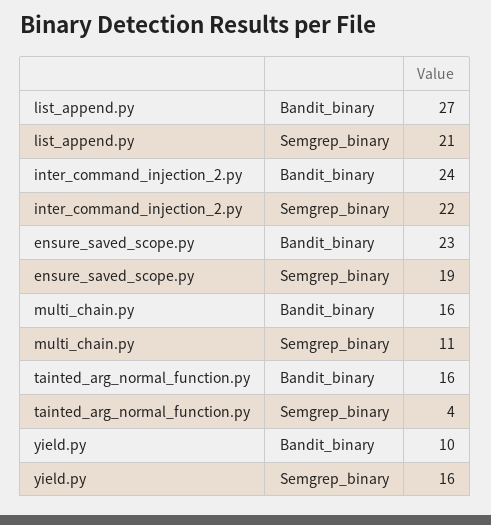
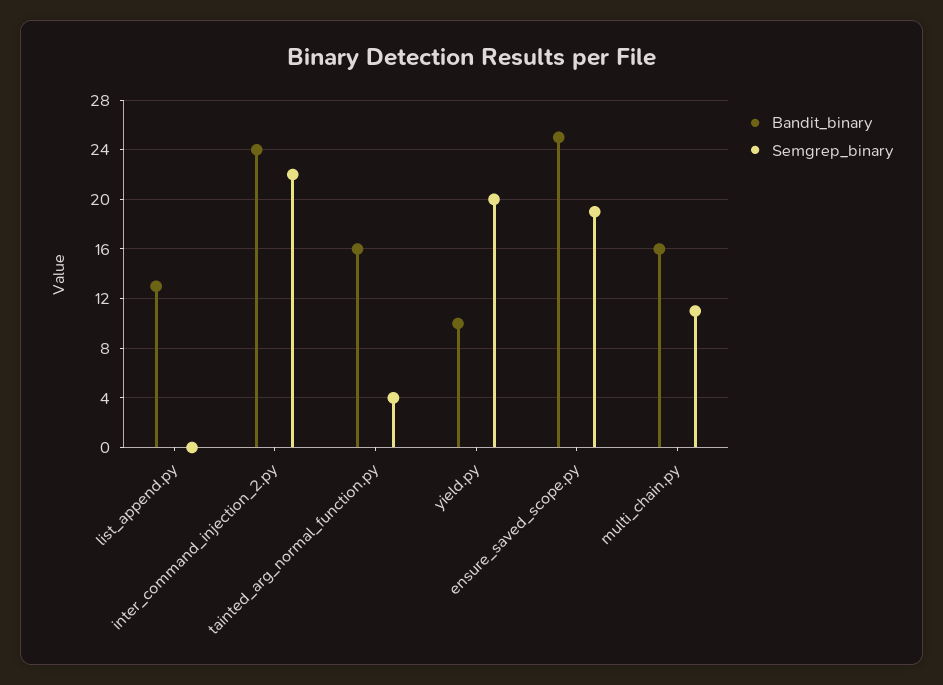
Bandit_binary, list_append.py: 27 -> 13
Semgrep_binary, list_append.py: 21 -> 0
Bandit_binary, ensure_saved_scope.py: 23 -> 25
Semgrep_binary, yield.py: 16 -> 20

